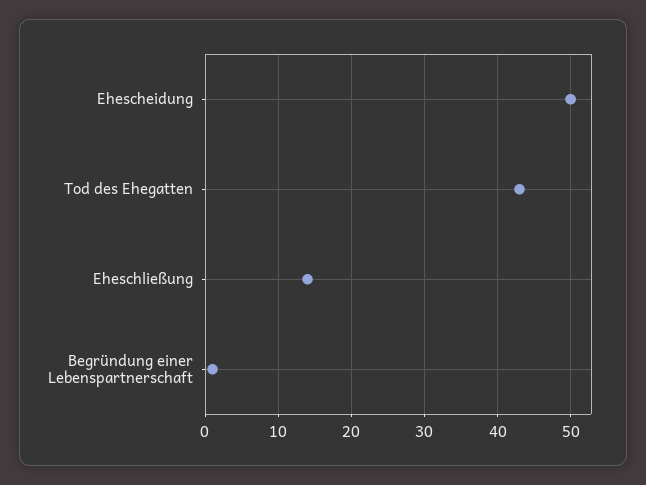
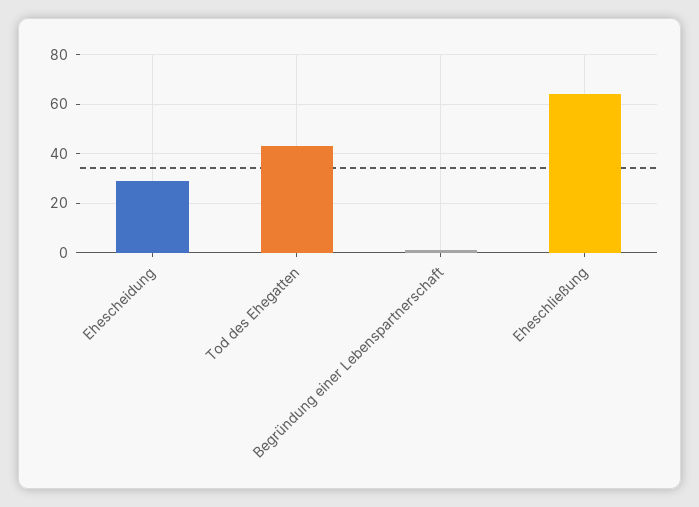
Ehescheidung: 50 -> 30
Eheschließung: 14 -> 65

